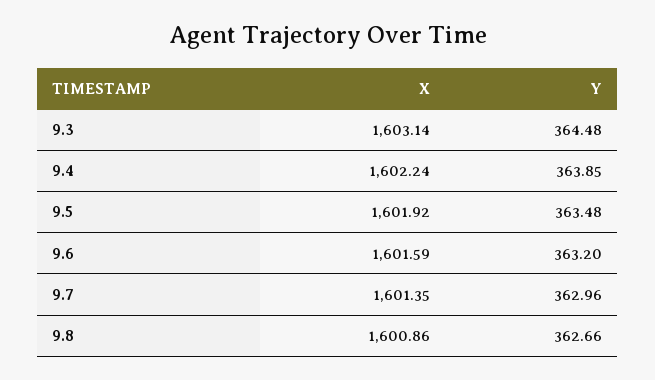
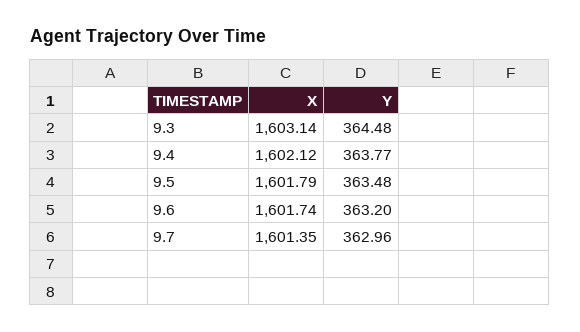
X, 9.4: 1602.24 -> 1602.12
Y, 9.4: 363.85 -> 363.77
X, 9.5: 1601.92 -> 1601.79
X, 9.6: 1601.59 -> 1601.74
X, 9.8: 1600.86 -> none
Y, 9.8: 362.66 -> none

